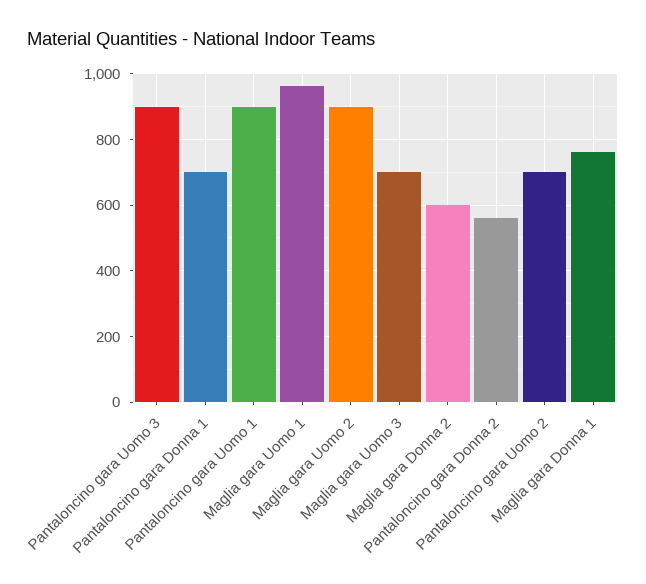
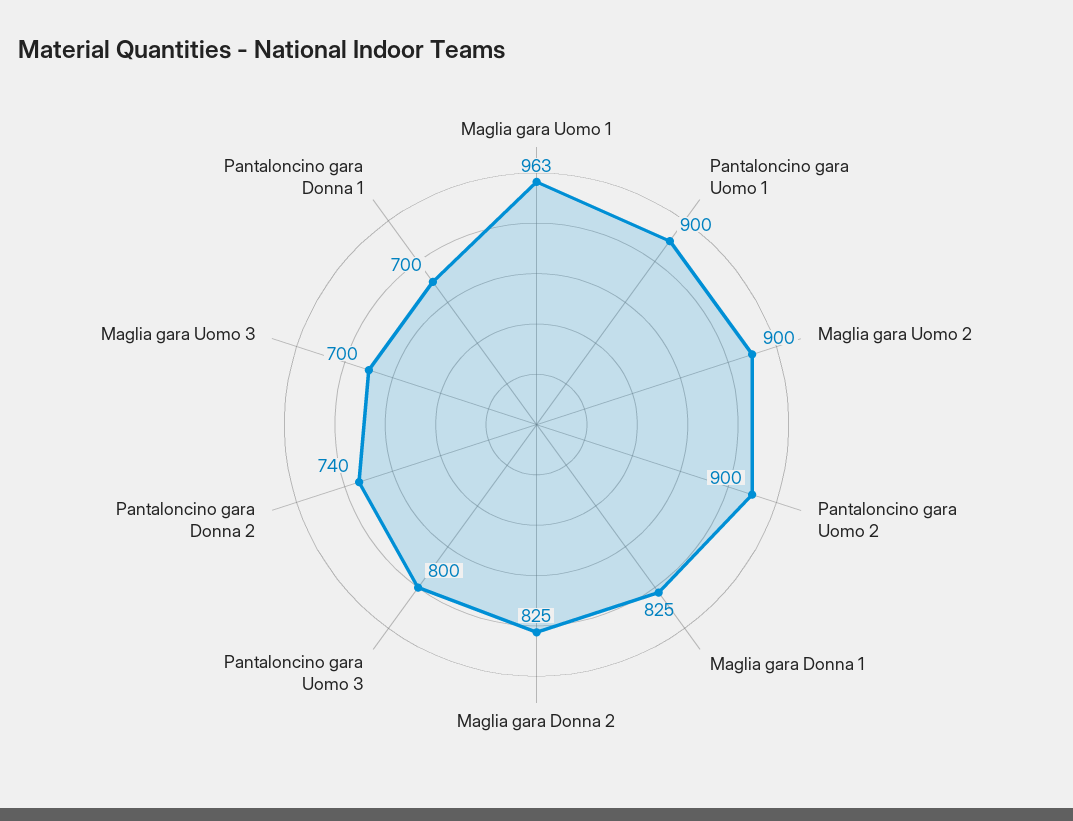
Pantaloncino gara Uomo 3: 900 -> 800
Maglia gara Donna 2: 600 -> 825
Pantaloncino gara Donna 2: 560 -> 740
Pantaloncino gara Uomo 2: 700 -> 900
Maglia gara Donna 1: 760 -> 825

